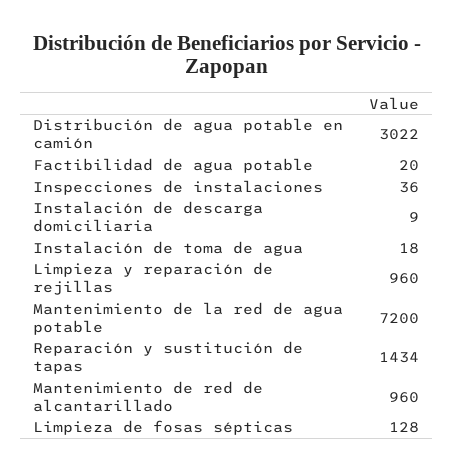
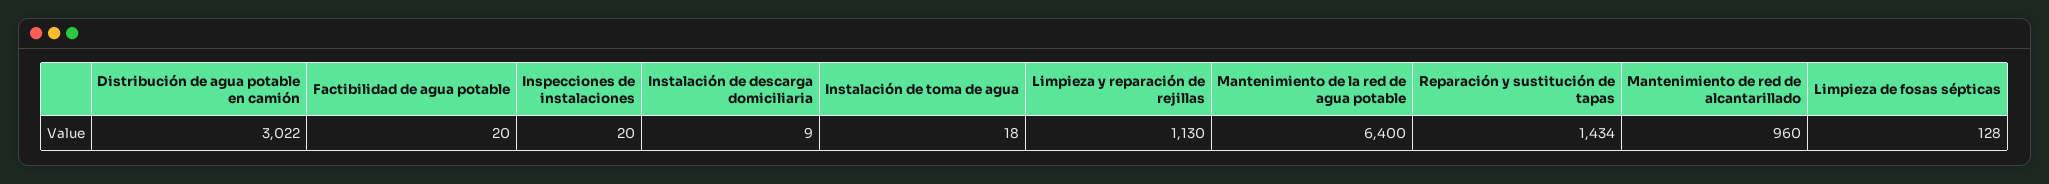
Inspecciones de instalaciones: 36 -> 20
Limpieza y reparación de rejillas: 960 -> 1130
Mantenimiento de la red de agua potable: 7200 -> 6400

